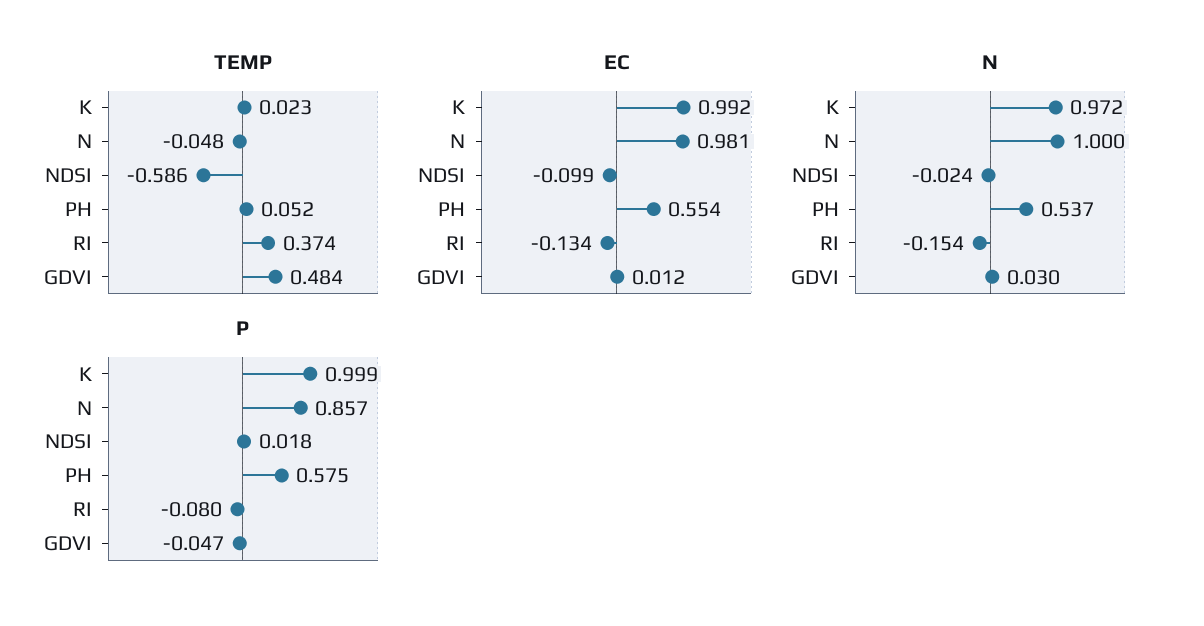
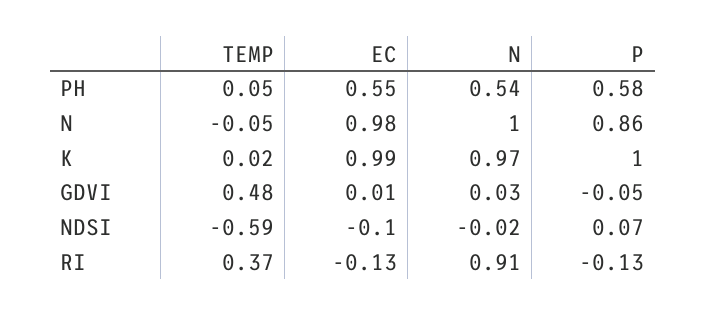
N, RI: -0.154 -> 0.91
P, NDSI: 0.018 -> 0.07
P, RI: -0.08 -> -0.13

